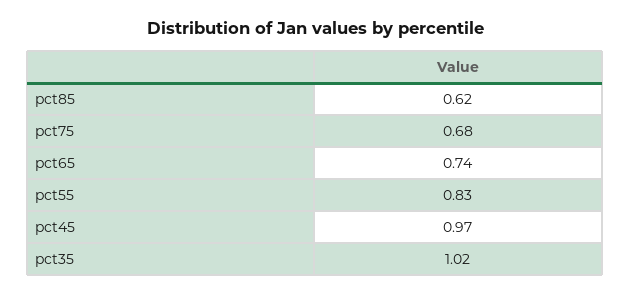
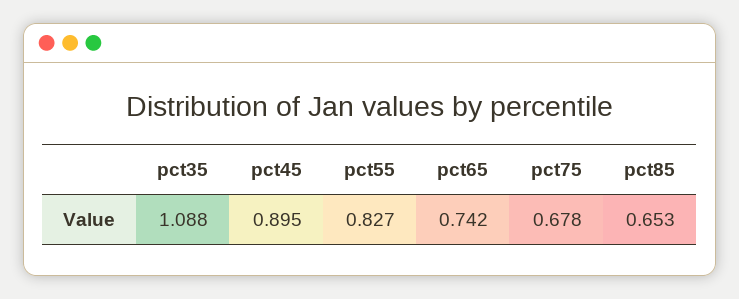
pct85: 0.62 -> 0.653
pct45: 0.97 -> 0.895
pct35: 1.02 -> 1.088

